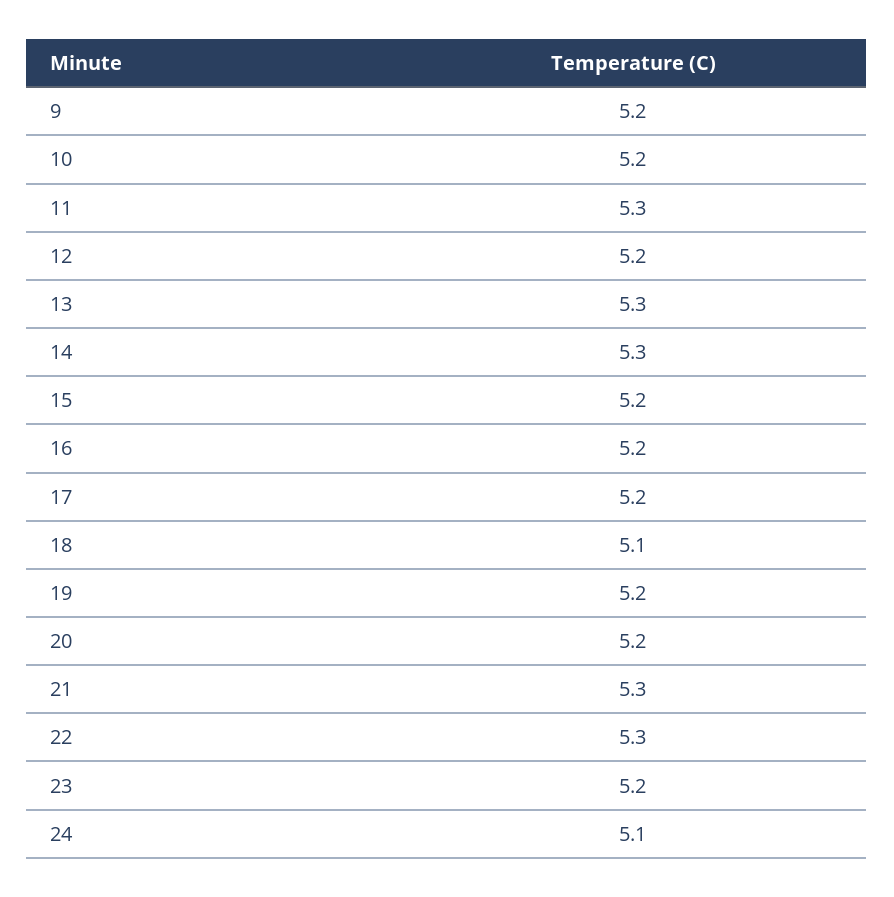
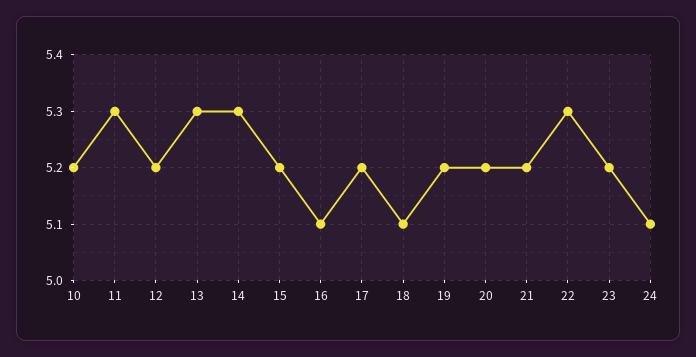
9: 5.2 -> none
16: 5.2 -> 5.1
21: 5.3 -> 5.2

